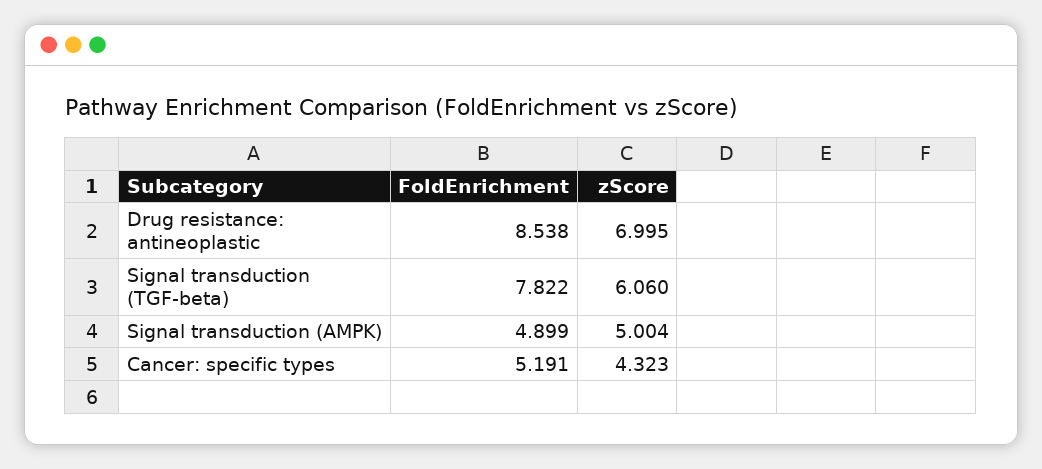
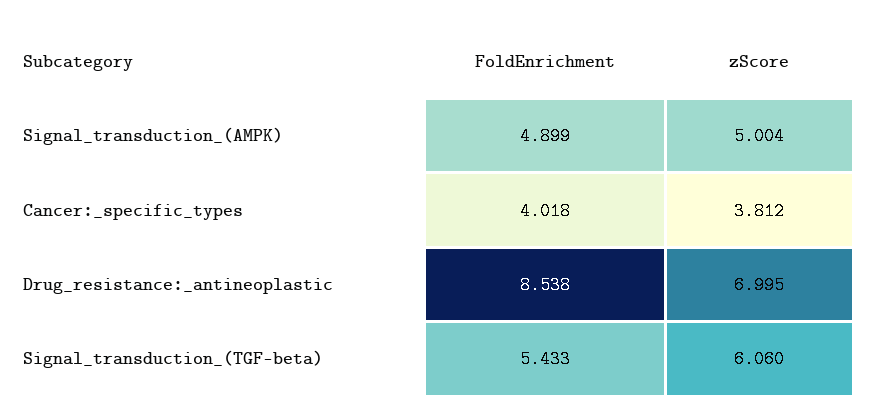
FoldEnrichment, Signal transduction (TGF-beta): 7.822 -> 5.433
FoldEnrichment, Cancer: specific types: 5.191 -> 4.018
zScore, Cancer: specific types: 4.323 -> 3.812

